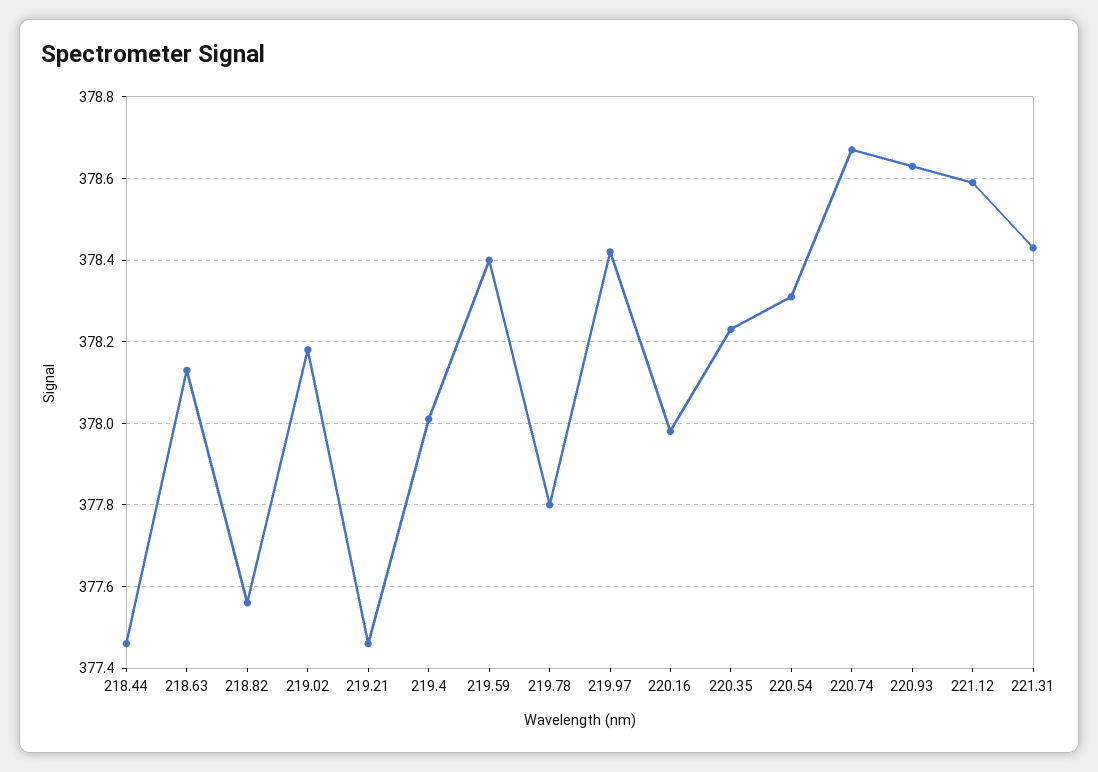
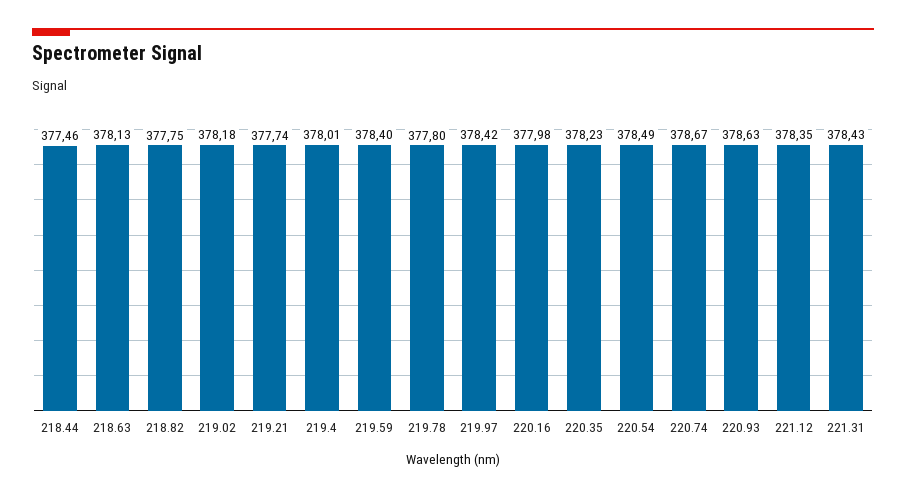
218.82: 377.55 -> 377.75
219.21: 377.45 -> 377.74
220.54: 378.3 -> 378.49
221.12: 378.6 -> 378.35

